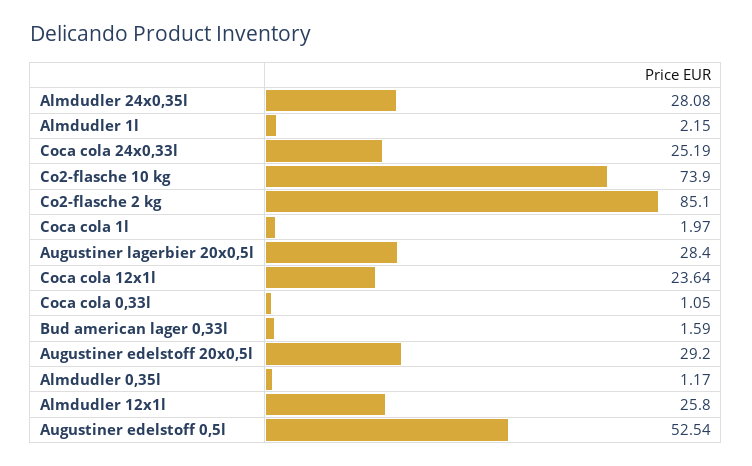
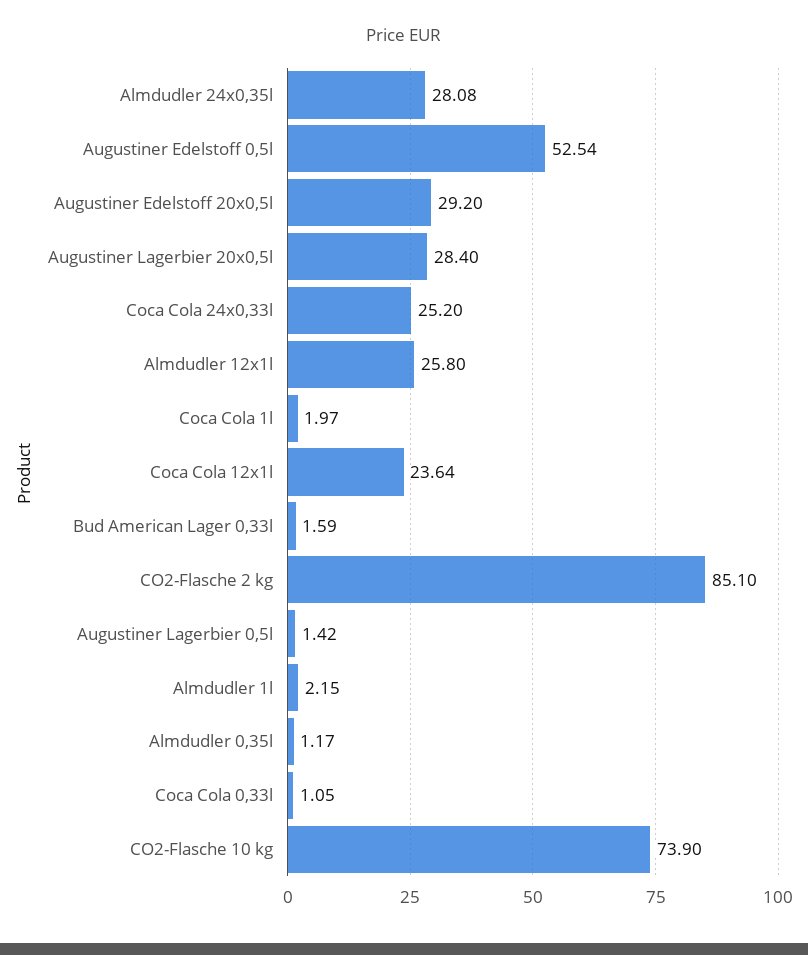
Coca cola 24x0,33l: 25.19 -> 25.2
Augustiner Lagerbier 0,5l: none -> 1.42

